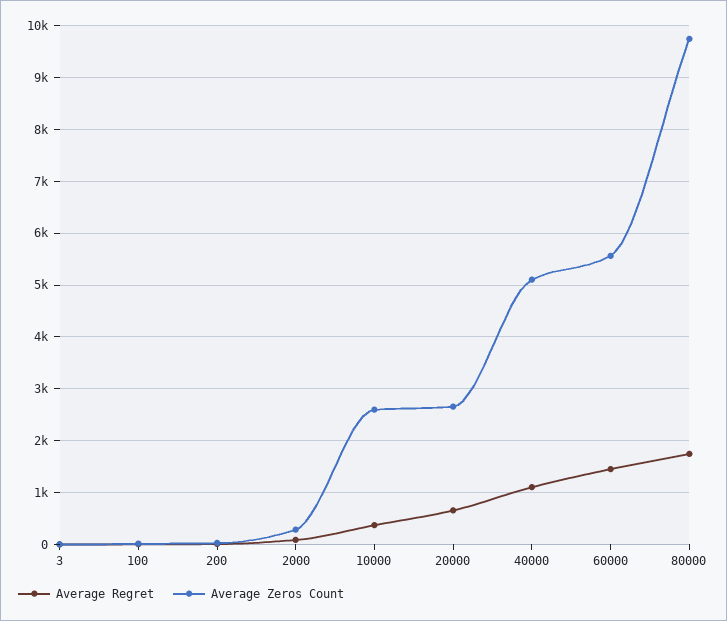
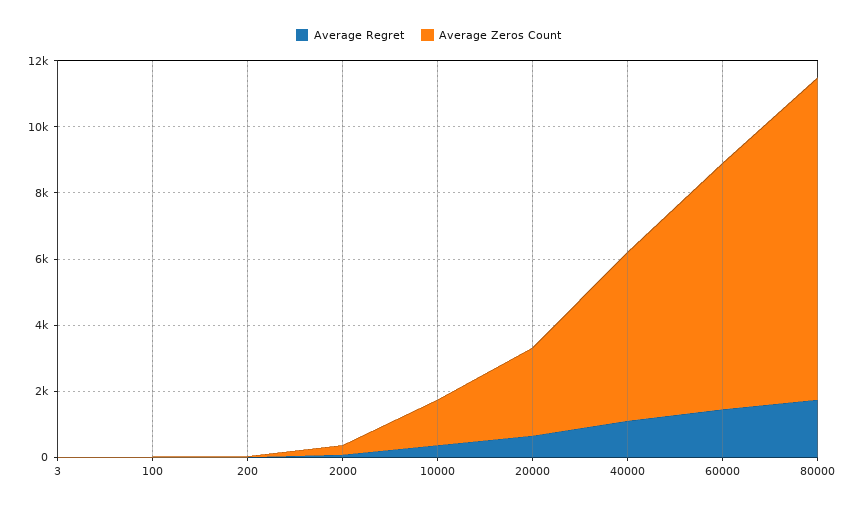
Average Zeros Count, 10000: 2600 -> 1500
Average Zeros Count, 60000: 5600 -> 7500

